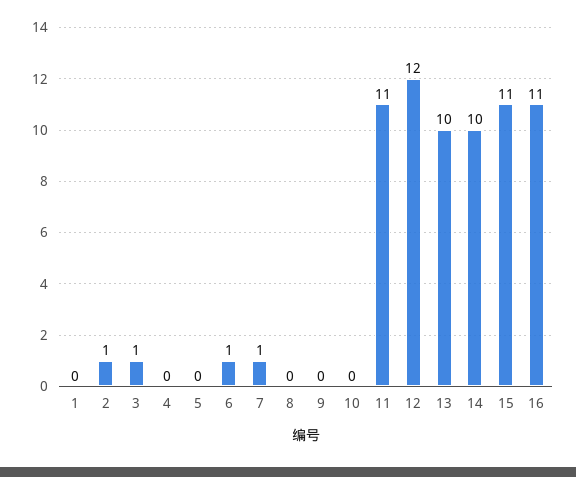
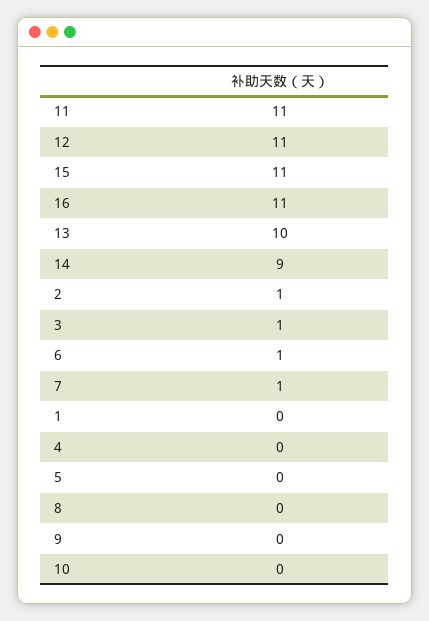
12: 12 -> 11
14: 10 -> 9

